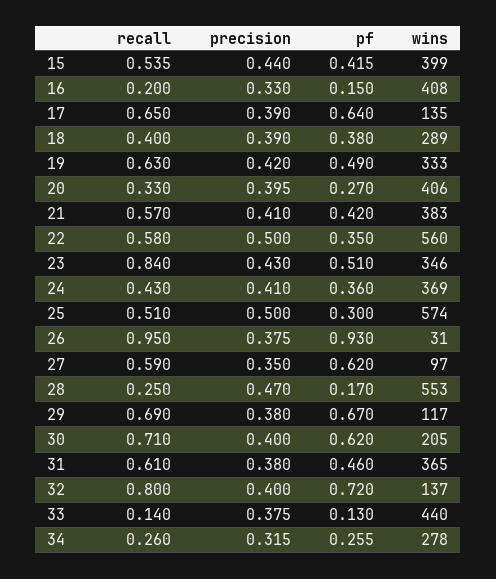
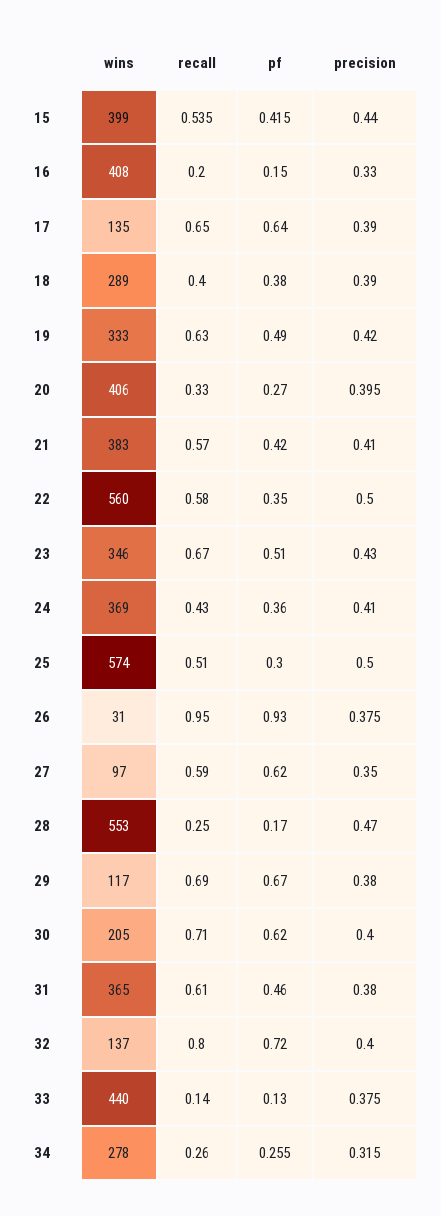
recall, 23: 0.84 -> 0.67

